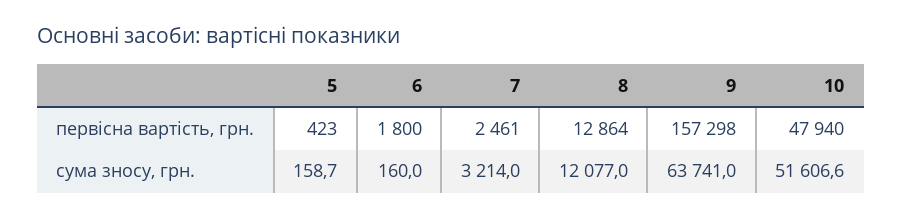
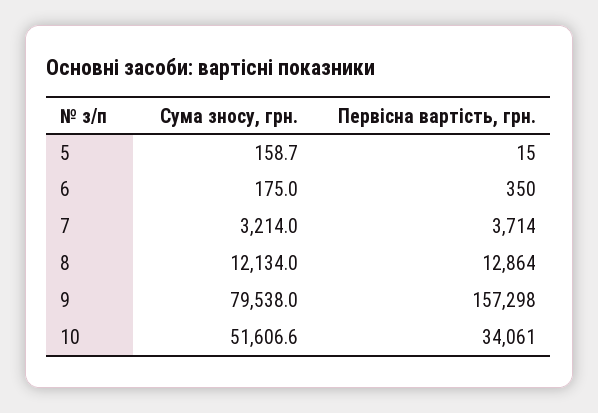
5, первісна вартість, грн.: 423 -> 15
6, первісна вартість, грн.: 1800 -> 350
7, первісна вартість, грн.: 2461 -> 3714
10, первісна вартість, грн.: 47940 -> 34061
6, сума зносу, грн.: 160 -> 175
8, сума зносу, грн.: 12077 -> 12134
9, сума зносу, грн.: 63741 -> 79538

